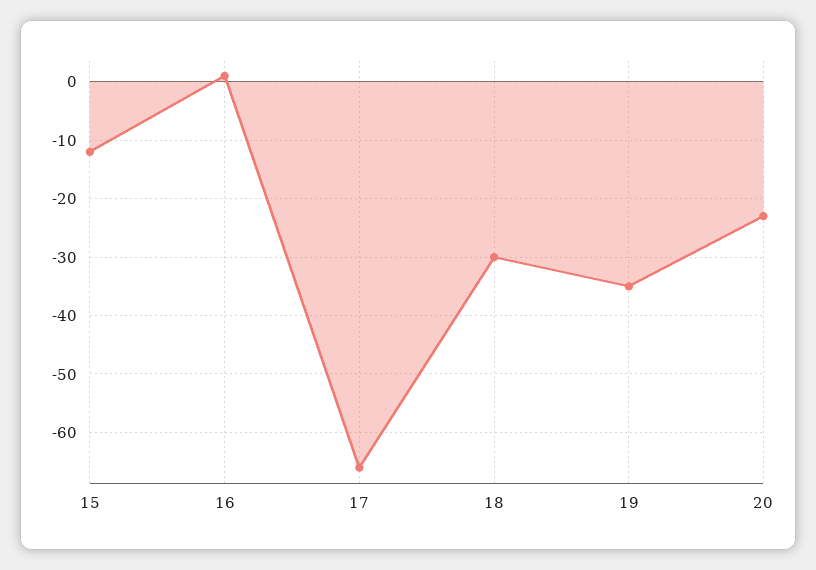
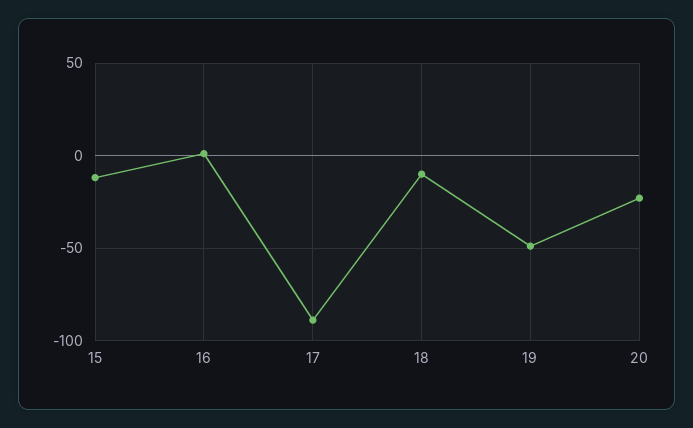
17: -65 -> -90
18: -30 -> -10
19: -35 -> -50

